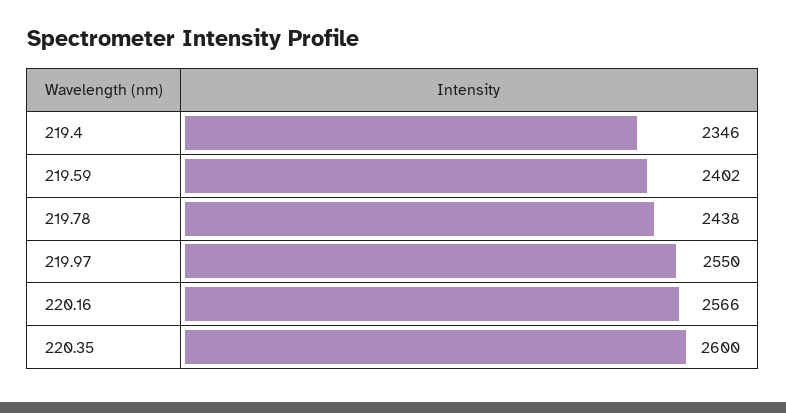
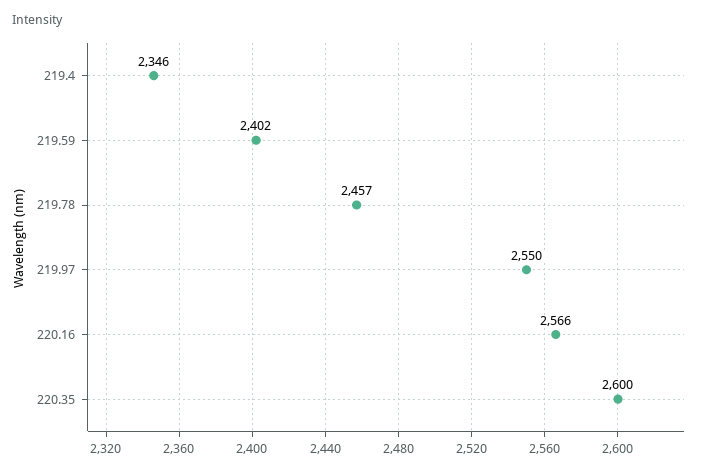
219.78: 2438 -> 2457

